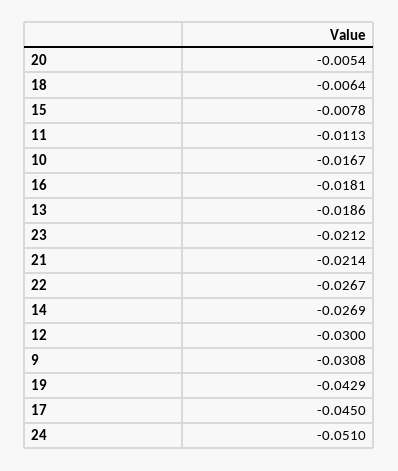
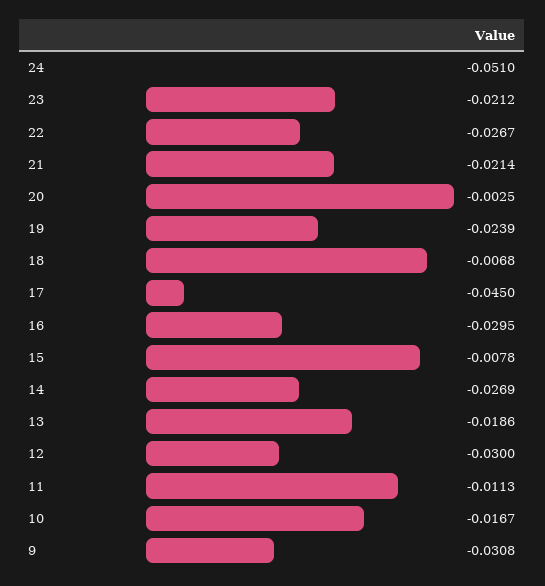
20: -0.0054 -> -0.0025
18: -0.0064 -> -0.0068
16: -0.0181 -> -0.0295
19: -0.0429 -> -0.0239

